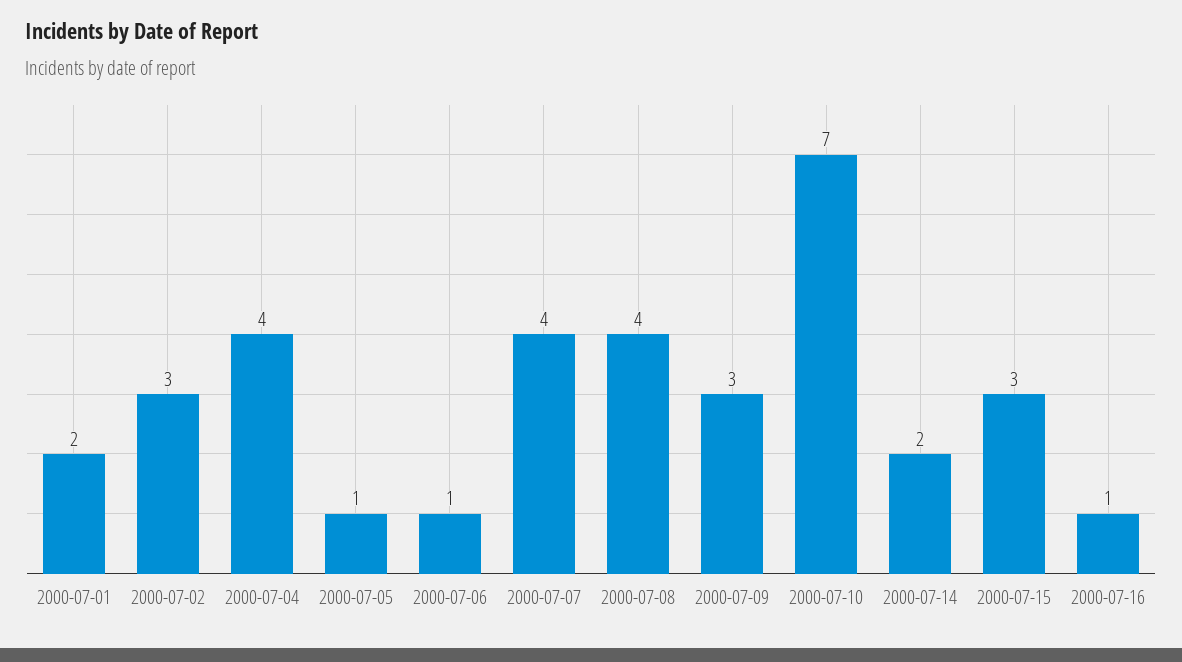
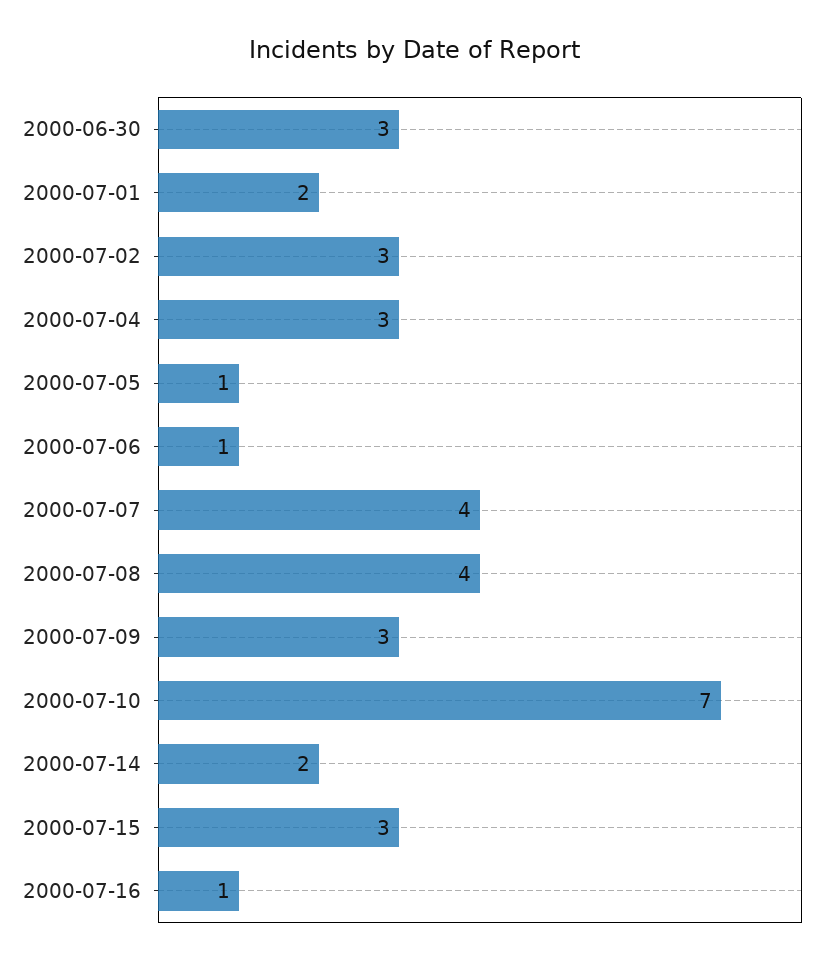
2000-07-04: 4 -> 3
2000-06-30: none -> 3

